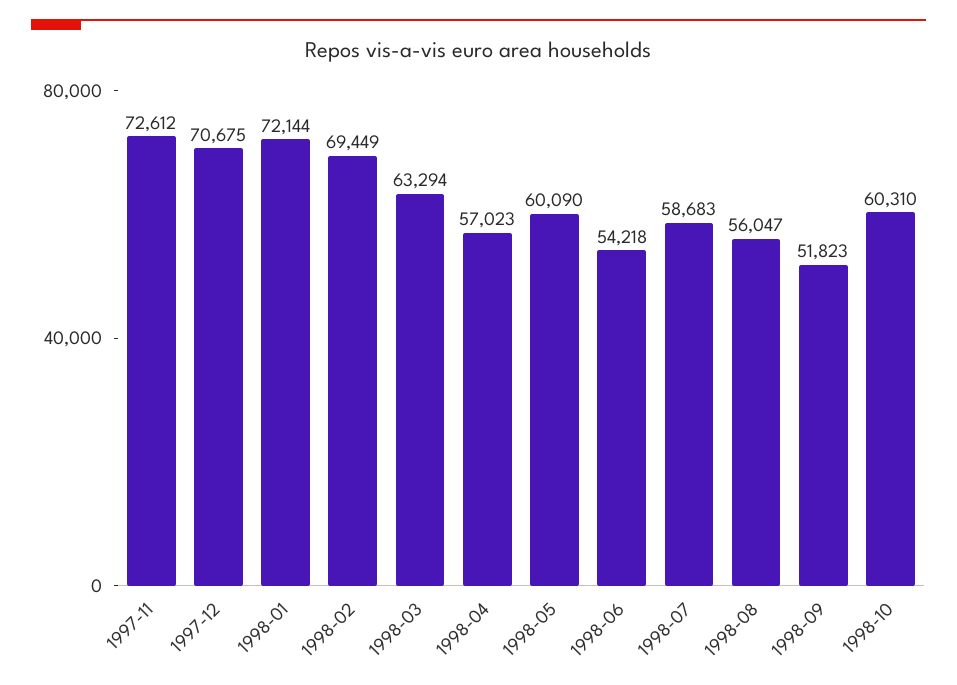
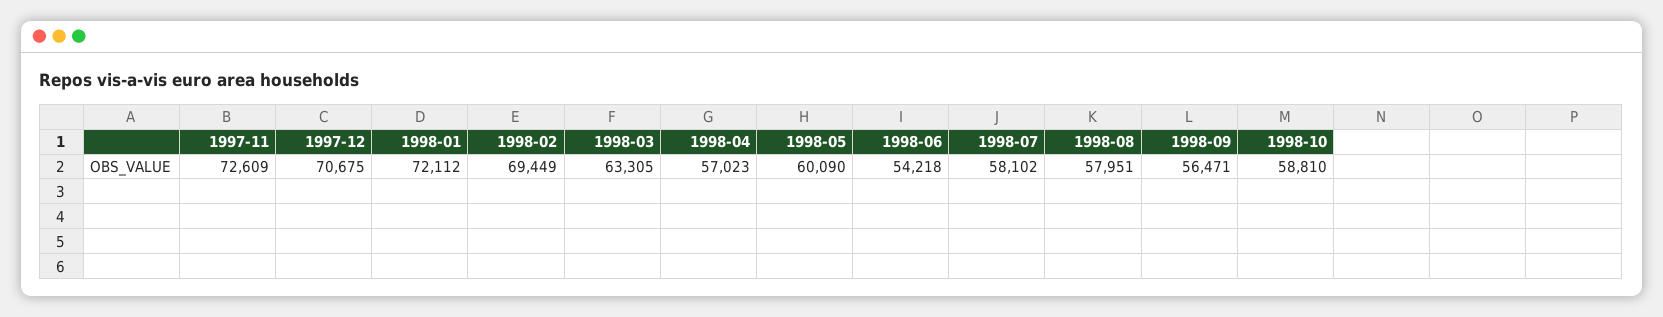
1997-11: 72612 -> 72609
1998-01: 72144 -> 72112
1998-03: 63294 -> 63305
1998-07: 58683 -> 58102
1998-08: 56047 -> 57951
1998-09: 51823 -> 56471
1998-10: 60310 -> 58810

